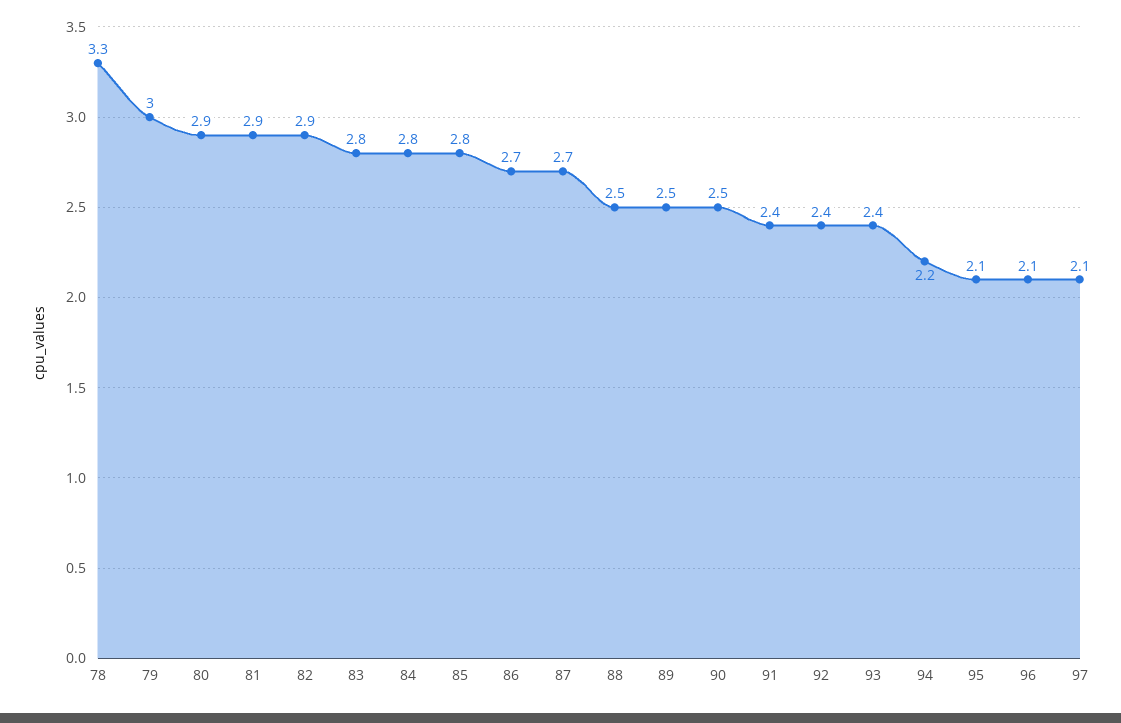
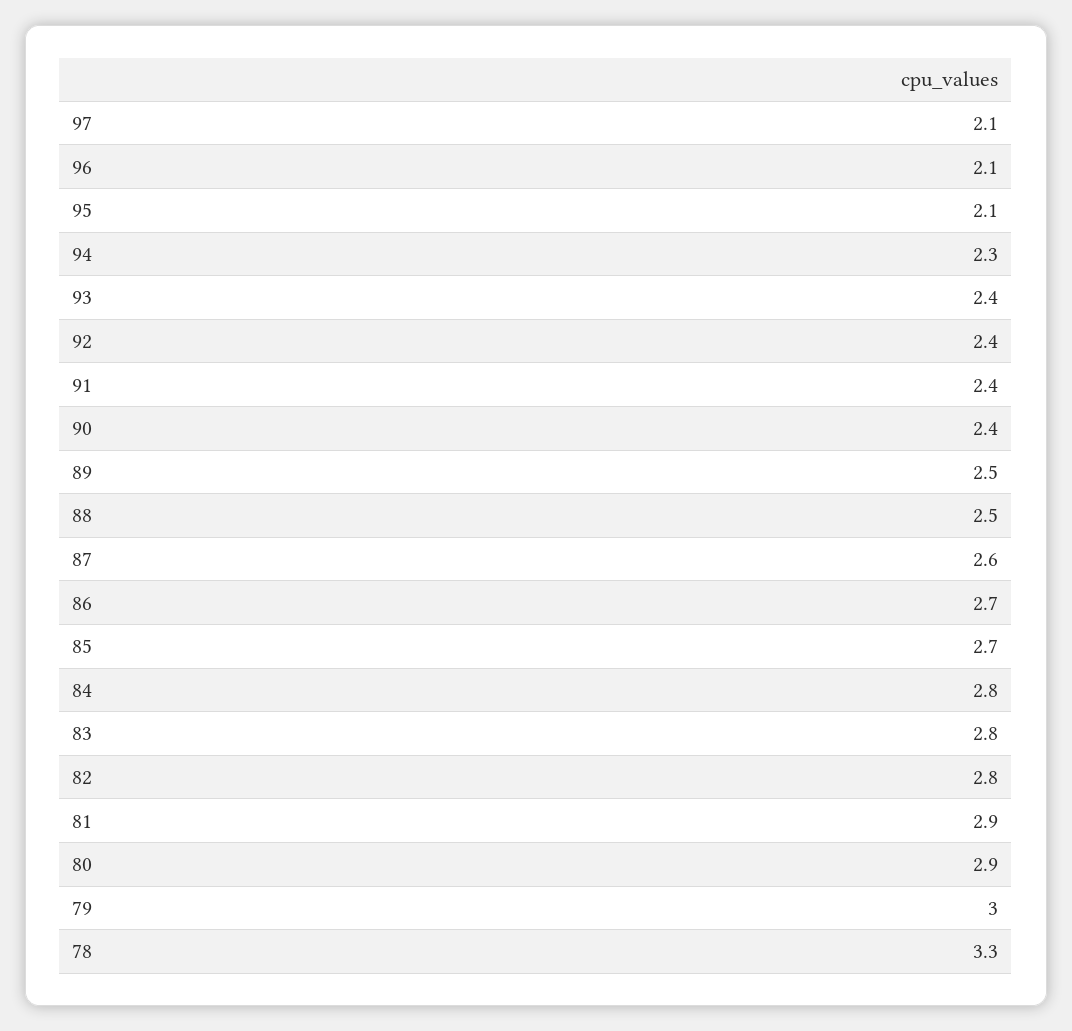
82: 2.9 -> 2.8
85: 2.8 -> 2.7
87: 2.7 -> 2.6
90: 2.5 -> 2.4
94: 2.2 -> 2.3

